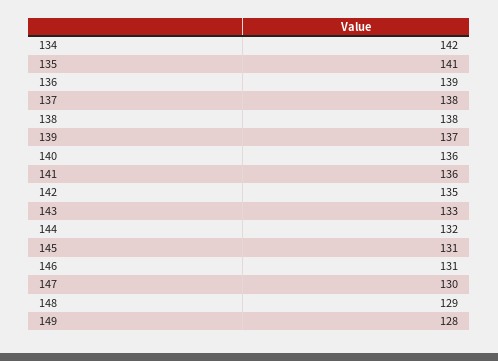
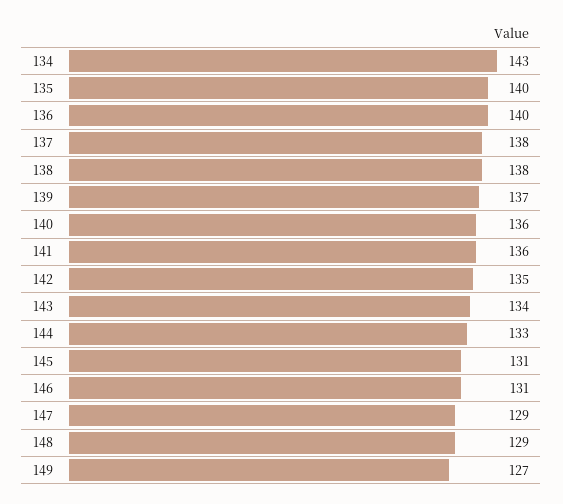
134: 142 -> 143
135: 141 -> 140
136: 139 -> 140
143: 133 -> 134
144: 132 -> 133
147: 130 -> 129
149: 128 -> 127

